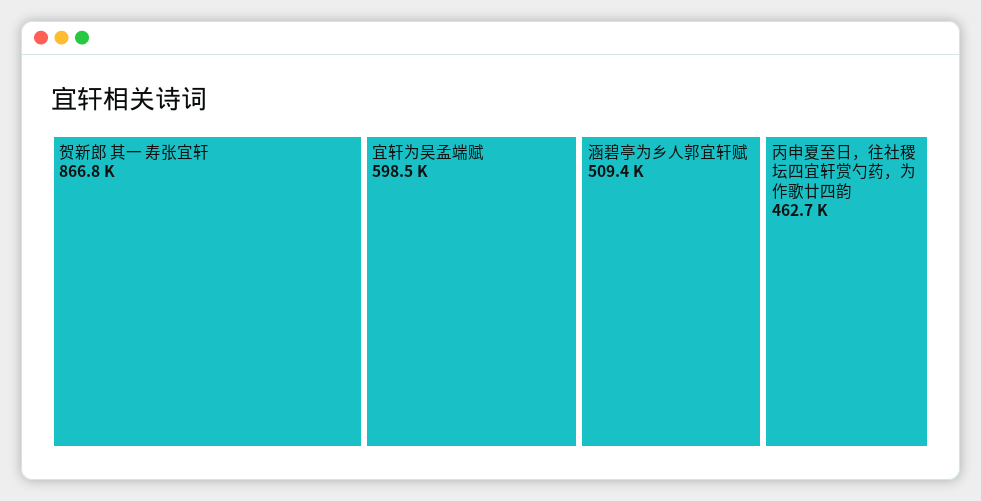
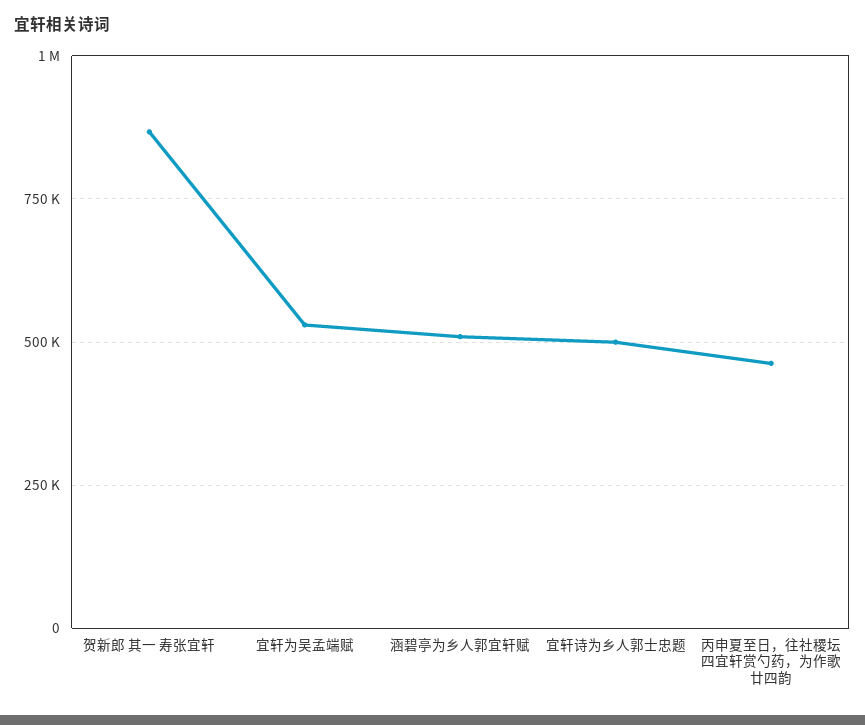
宜轩为吴孟端赋: 598500 -> 525000
宜轩诗为乡人郭士忠题: none -> 500000

